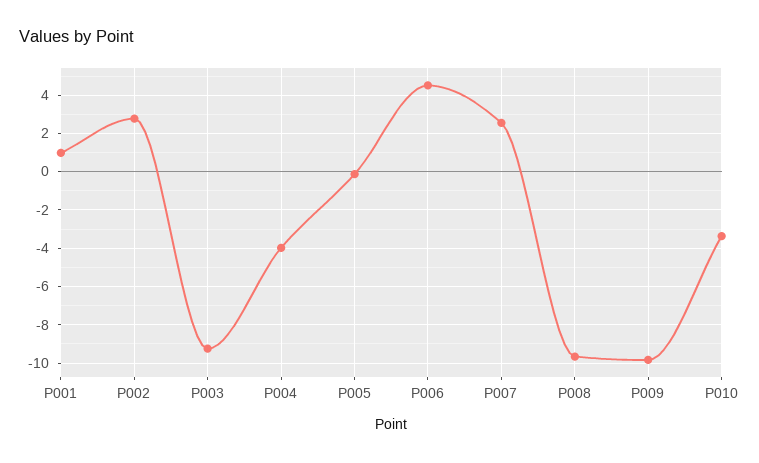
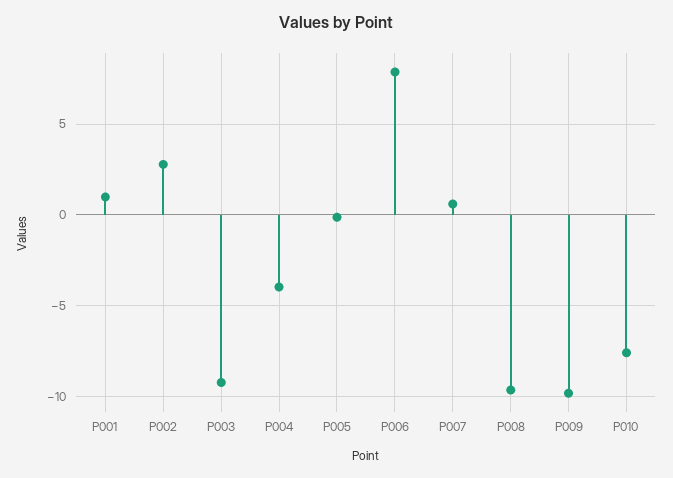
P006: 4.5 -> 8
P007: 2.5 -> 0.5
P010: -3.5 -> -7.5

